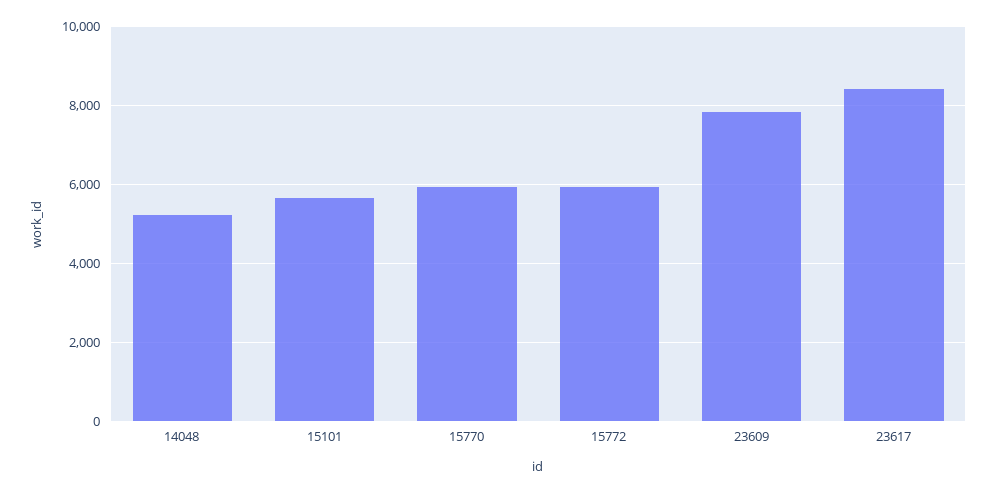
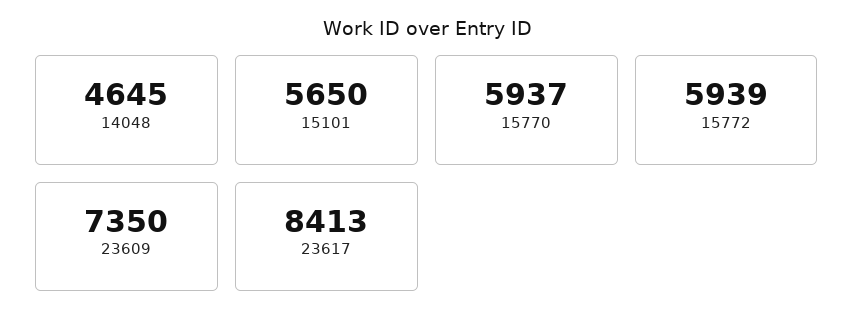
14048: 5200 -> 4645
23609: 7800 -> 7350

